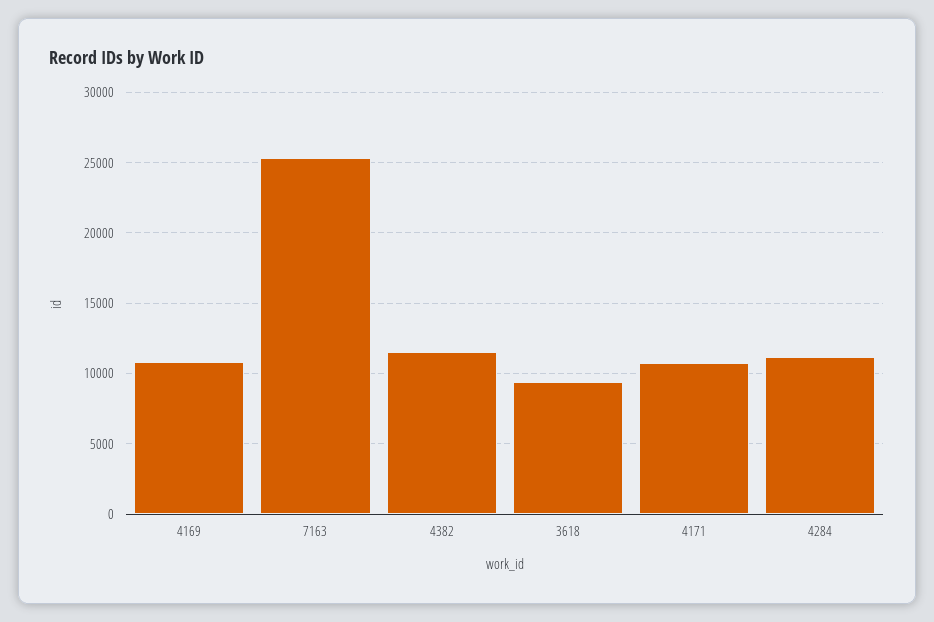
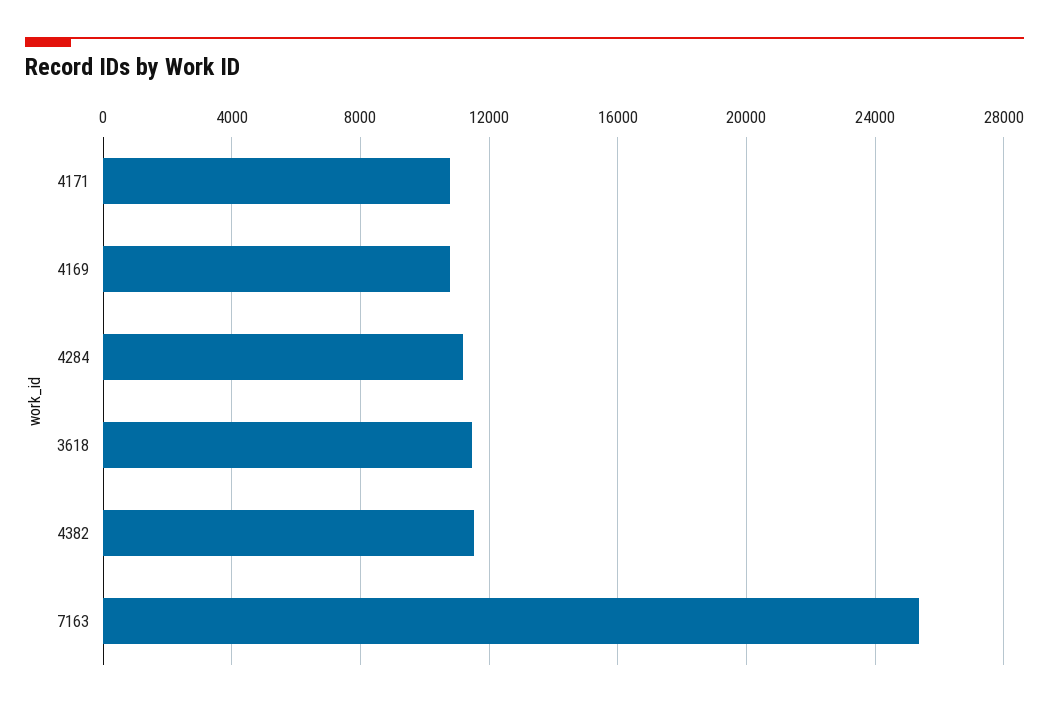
3618: 9500 -> 11500

